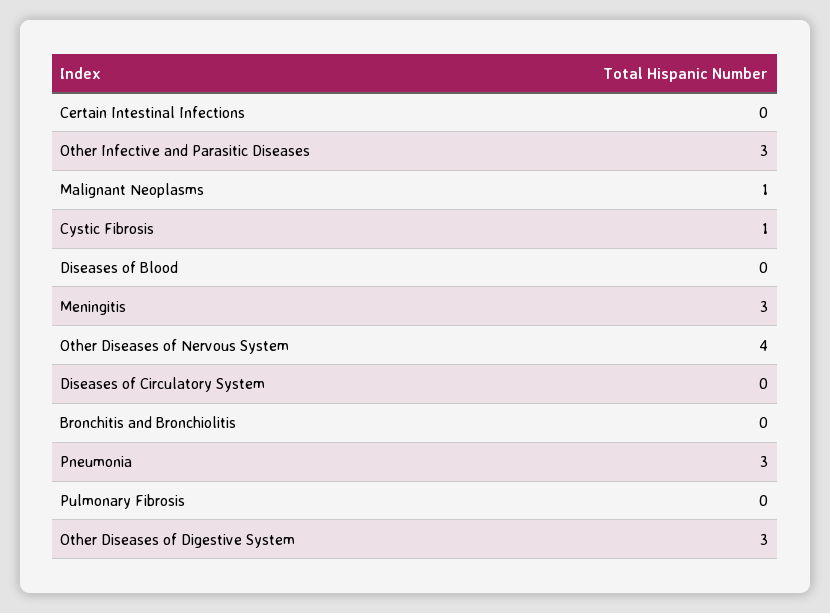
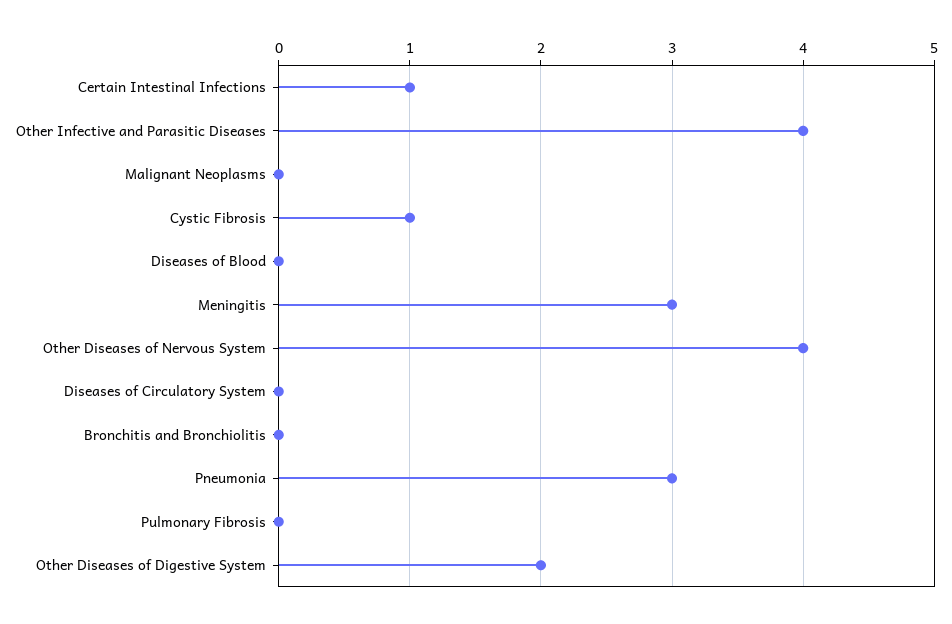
Certain Intestinal Infections: 0 -> 1
Other Infective and Parasitic Diseases: 3 -> 4
Malignant Neoplasms: 1 -> 0
Other Diseases of Digestive System: 3 -> 2

